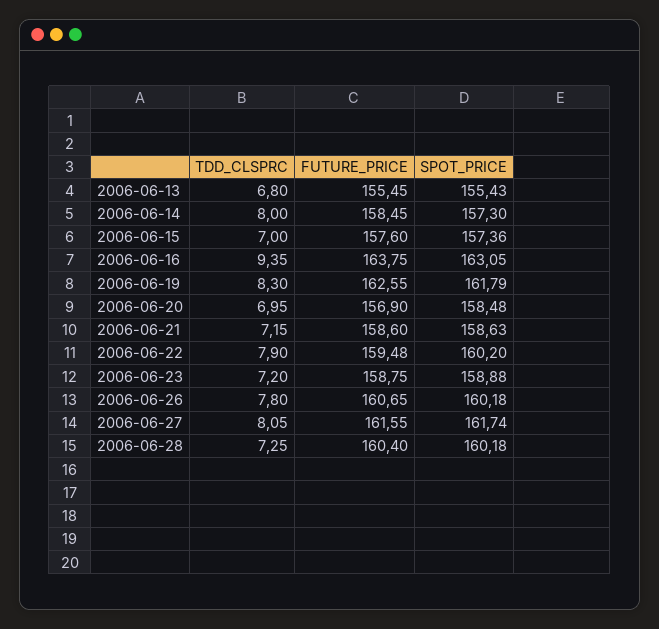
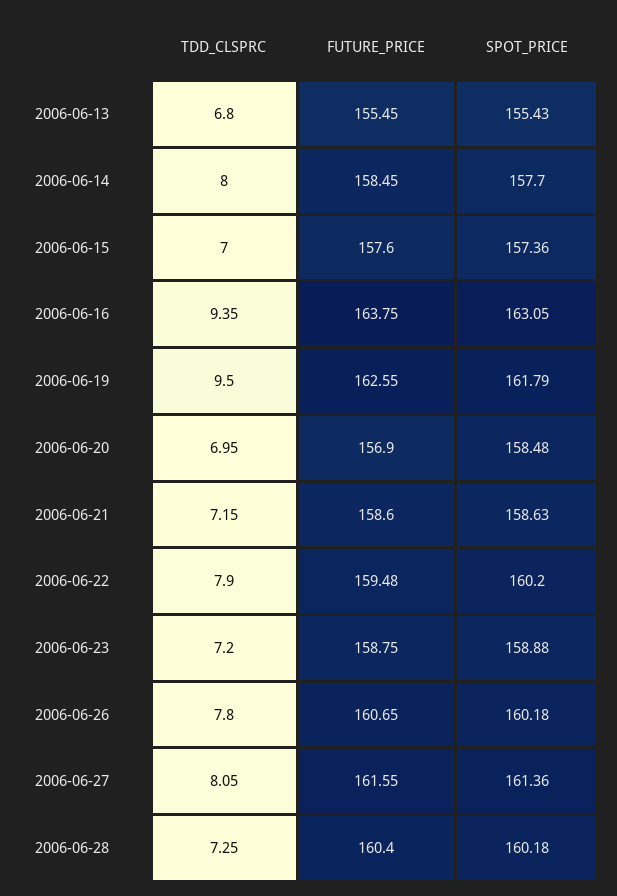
SPOT_PRICE, 2006-06-14: 157.3 -> 157.7
TDD_CLSPRC, 2006-06-19: 8.3 -> 9.5
SPOT_PRICE, 2006-06-27: 161.74 -> 161.36

